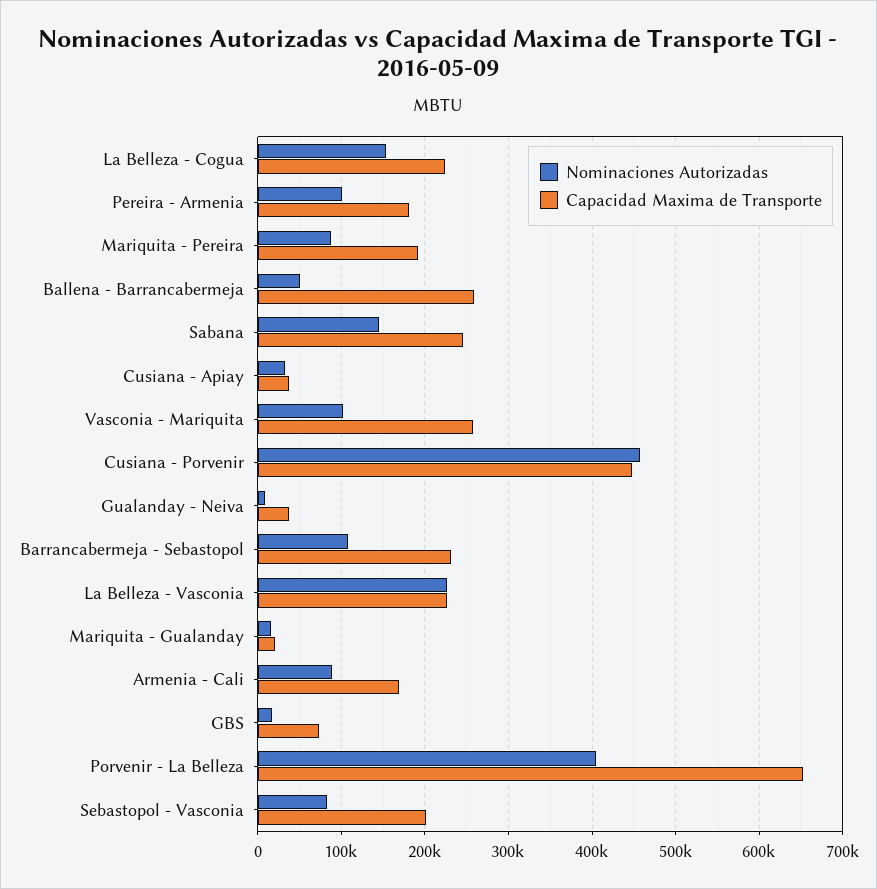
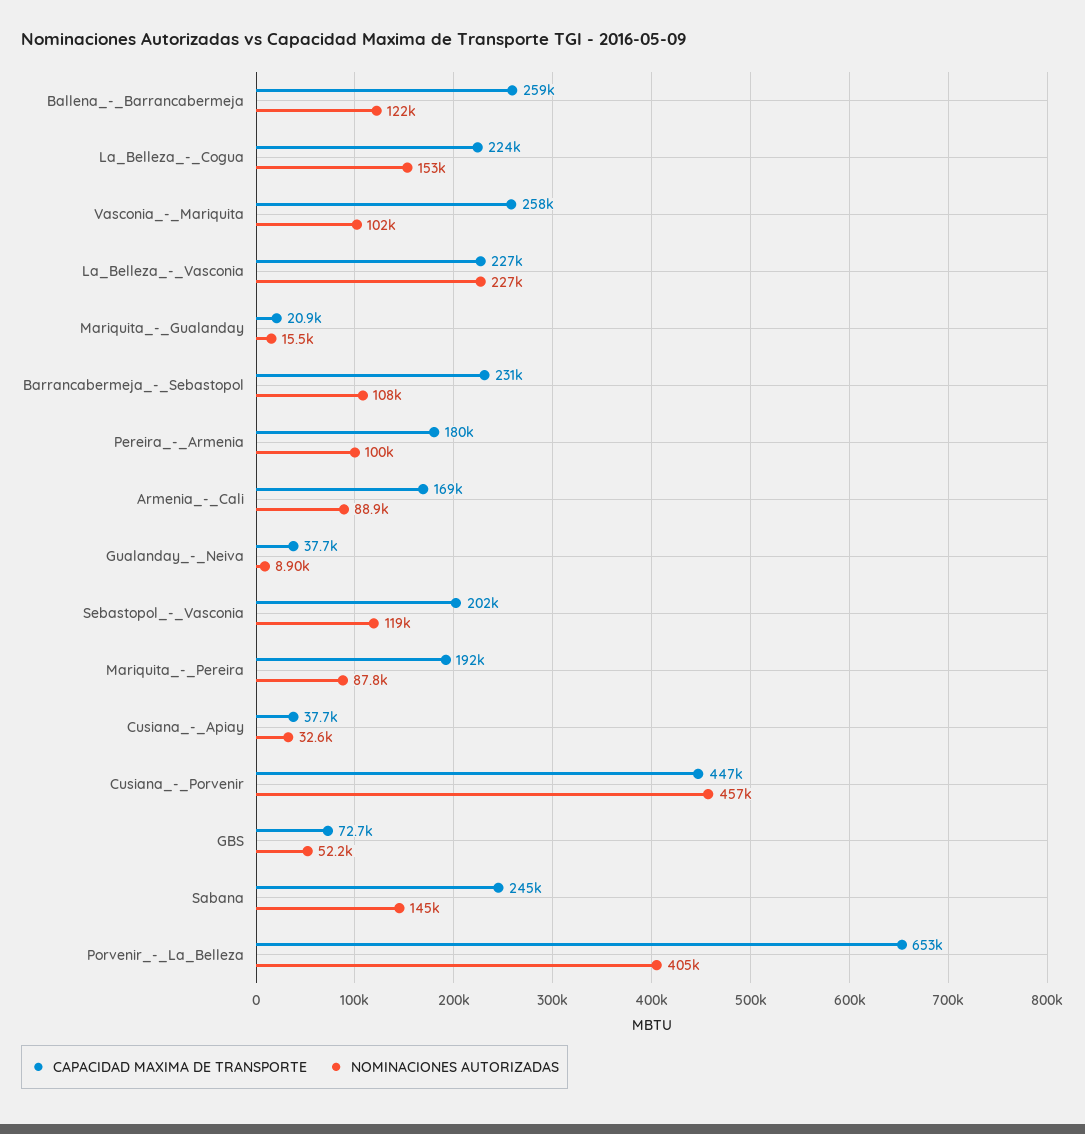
Nominaciones Autorizadas, Ballena - Barrancabermeja: 50000 -> 122000
Nominaciones Autorizadas, GBS: 20000 -> 52200
Nominaciones Autorizadas, Sebastopol - Vasconia: 80000 -> 119000

